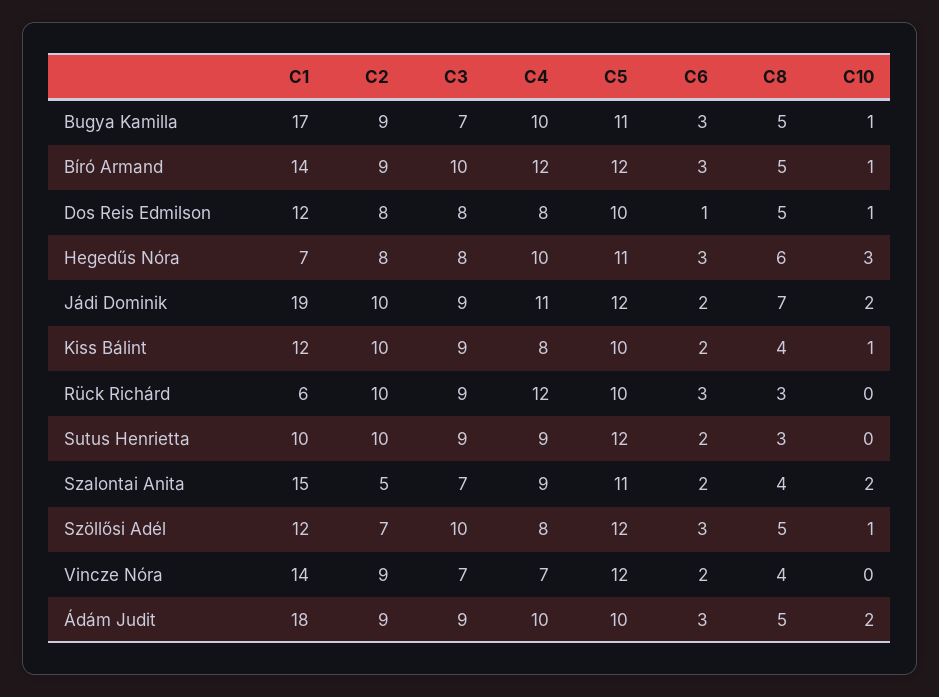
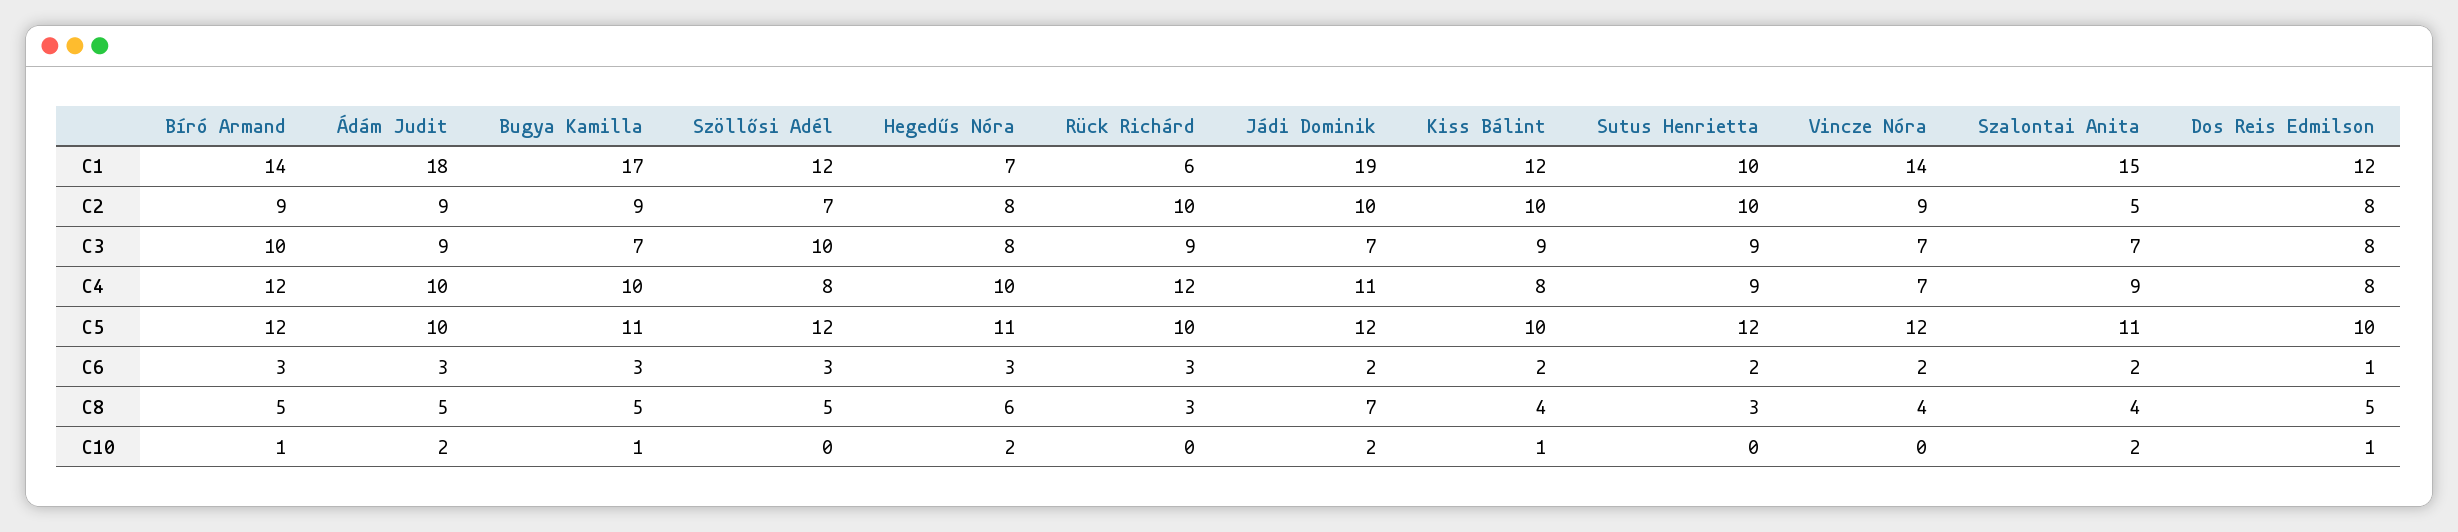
C10, Hegedűs Nóra: 3 -> 2
C3, Jádi Dominik: 9 -> 7
C10, Szöllősi Adél: 1 -> 0

